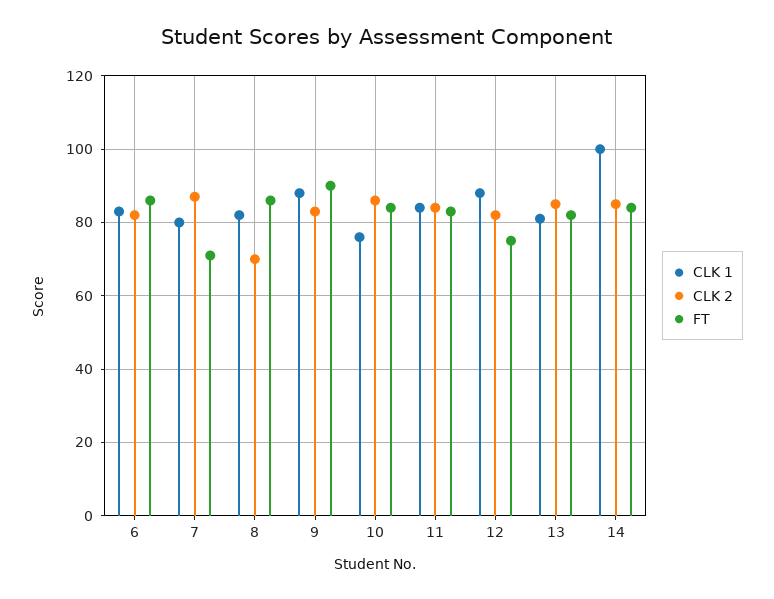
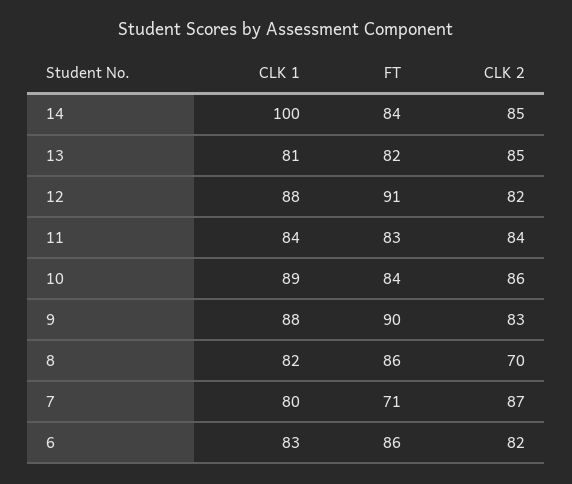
CLK 1, 10: 75 -> 89
FT, 12: 75 -> 91

